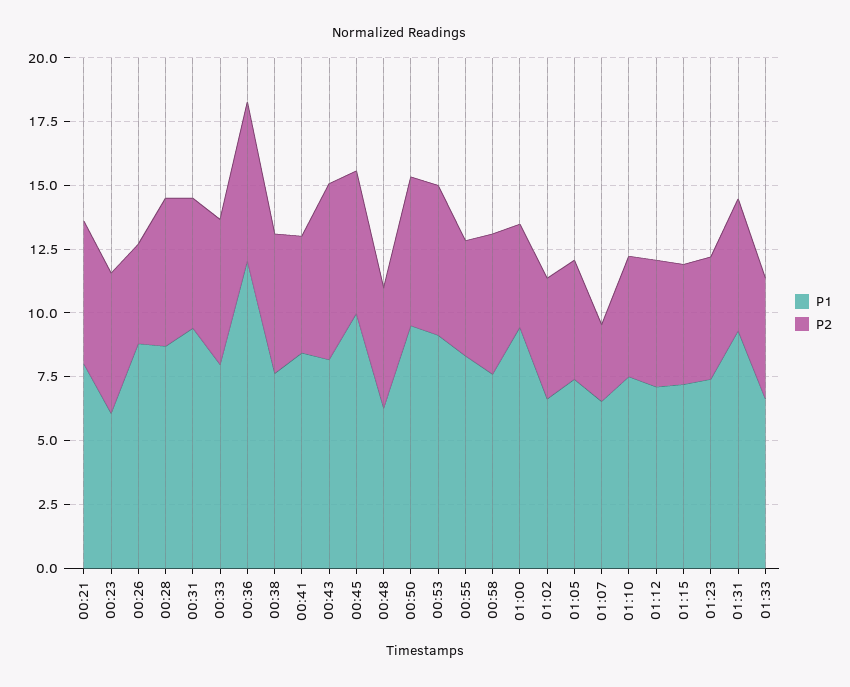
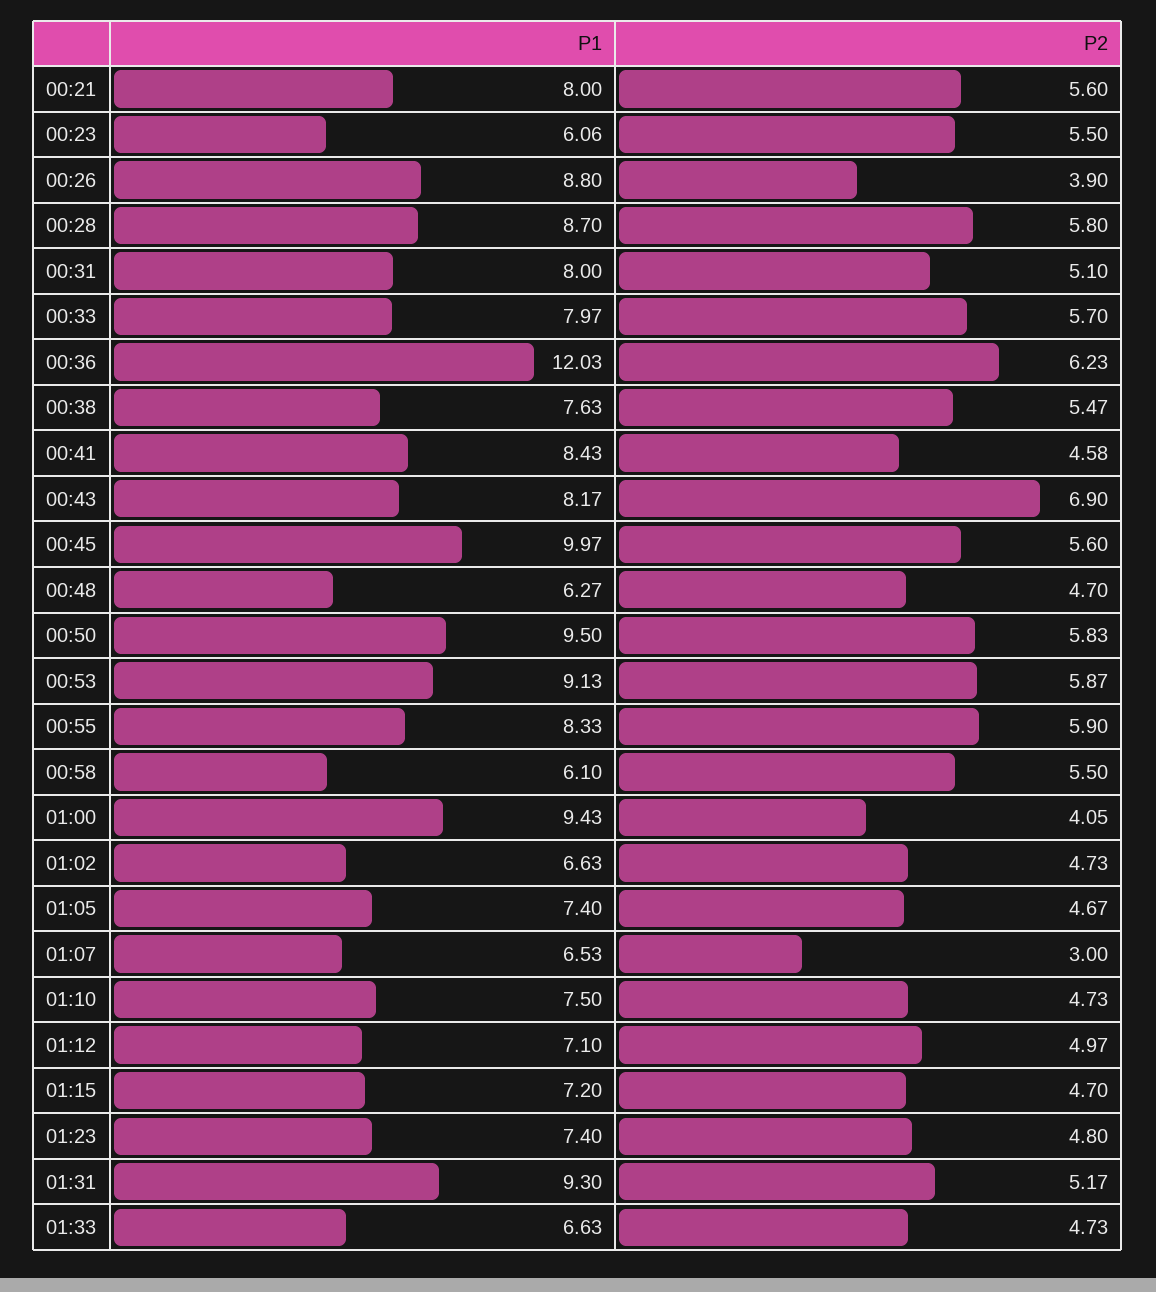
P1, 00:31: 9.5 -> 8
P2, 00:55: 4.5 -> 5.9
P1, 00:58: 7.5 -> 6.1

